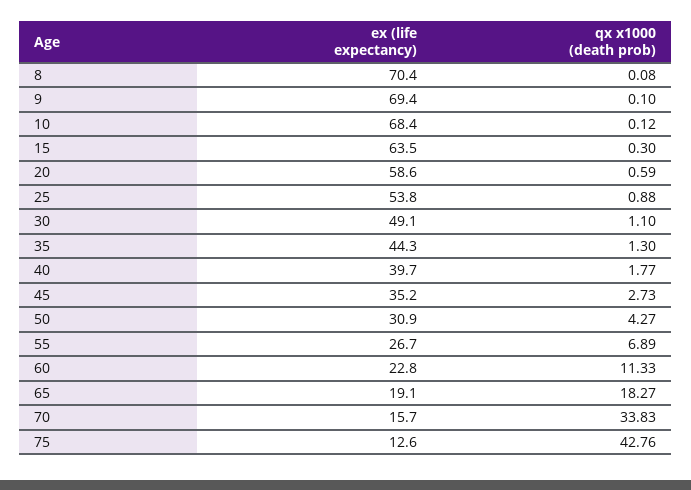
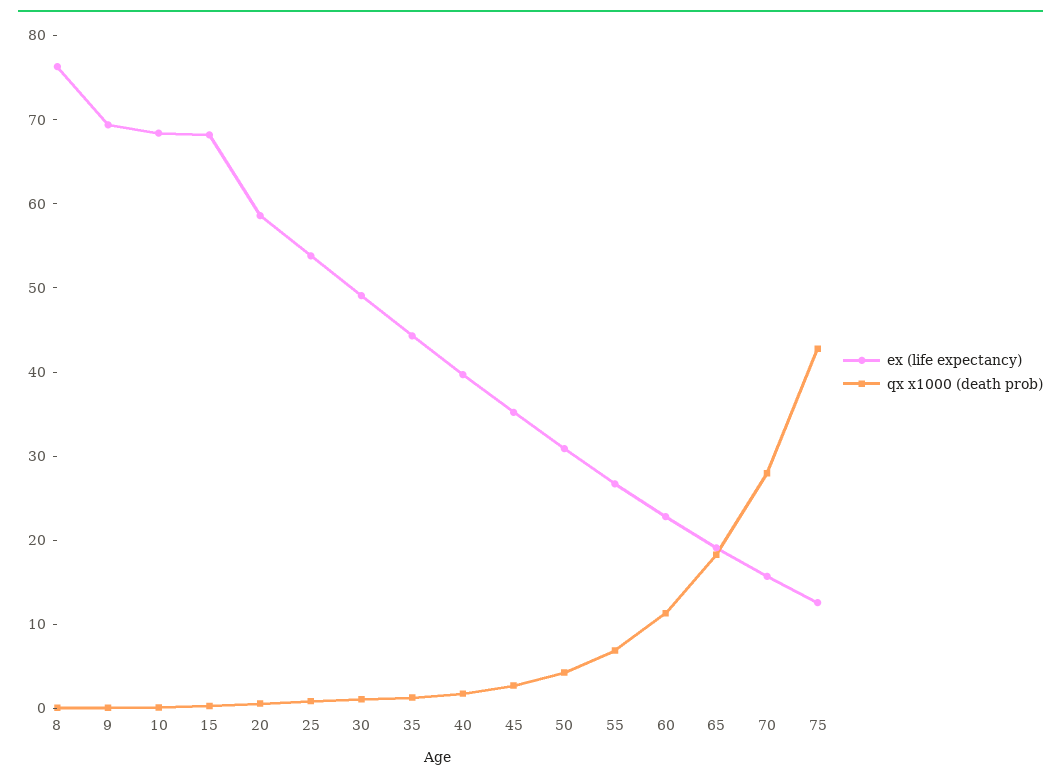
ex (life expectancy), 8: 70.4 -> 76
ex (life expectancy), 15: 63.5 -> 68
qx x1000 (death prob), 70: 33.83 -> 28

